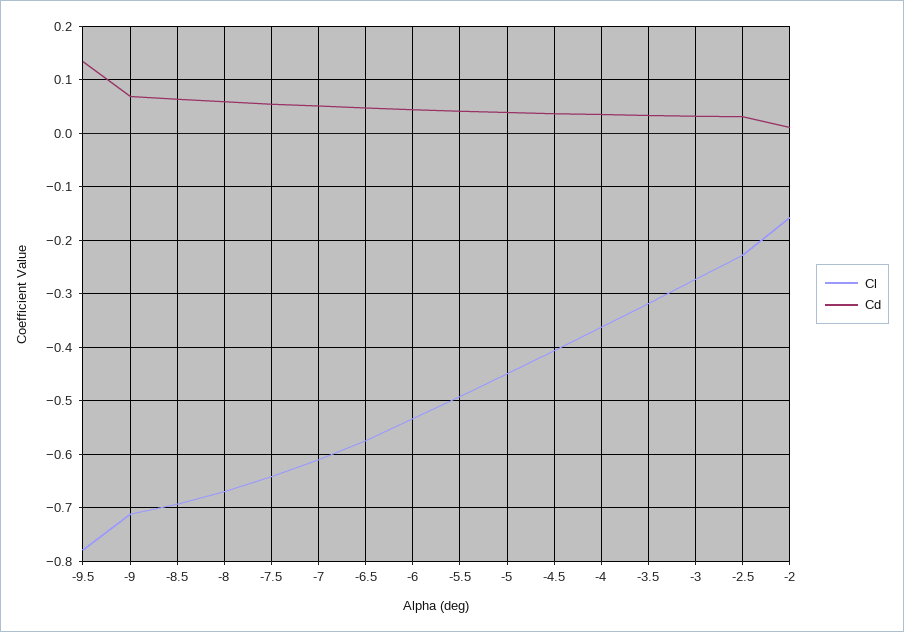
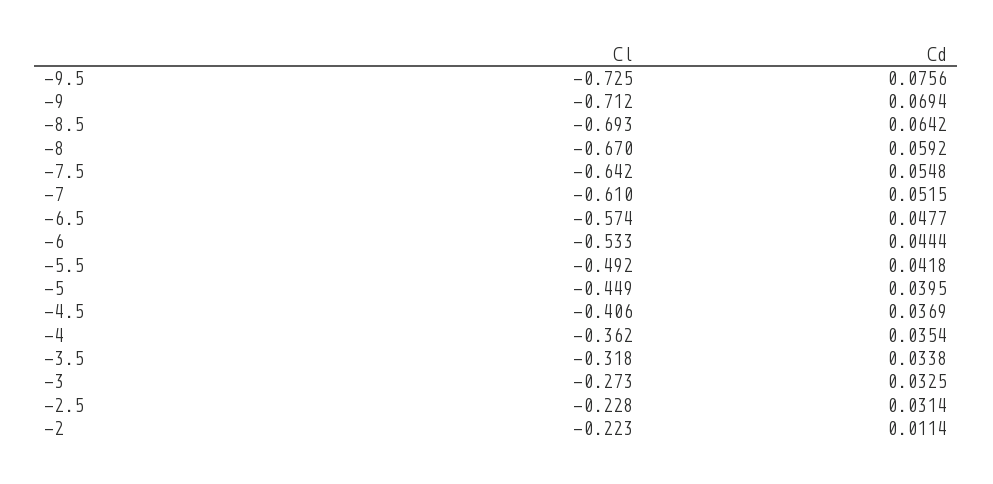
Cl, -9.5: -0.78 -> -0.725
Cd, -9.5: 0.14 -> 0.0756
Cl, -2: -0.16 -> -0.223

